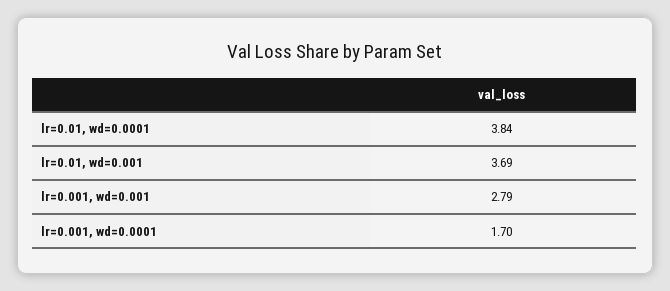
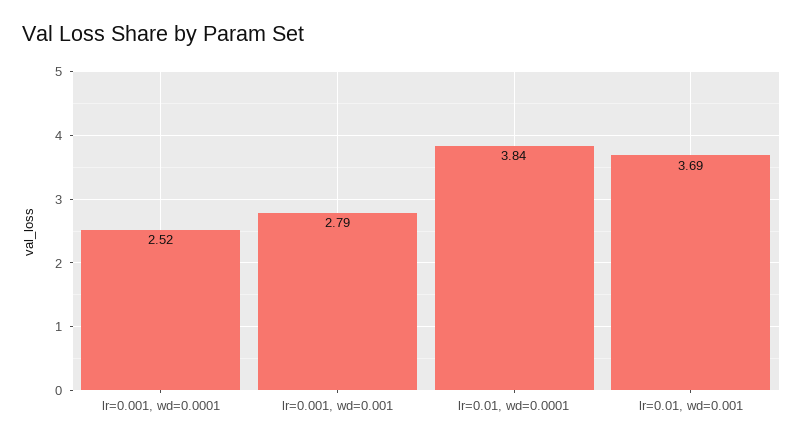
lr=0.001, wd=0.0001: 1.7 -> 2.52

